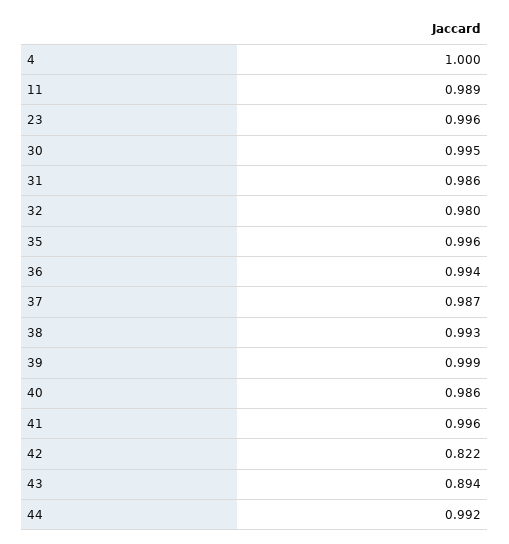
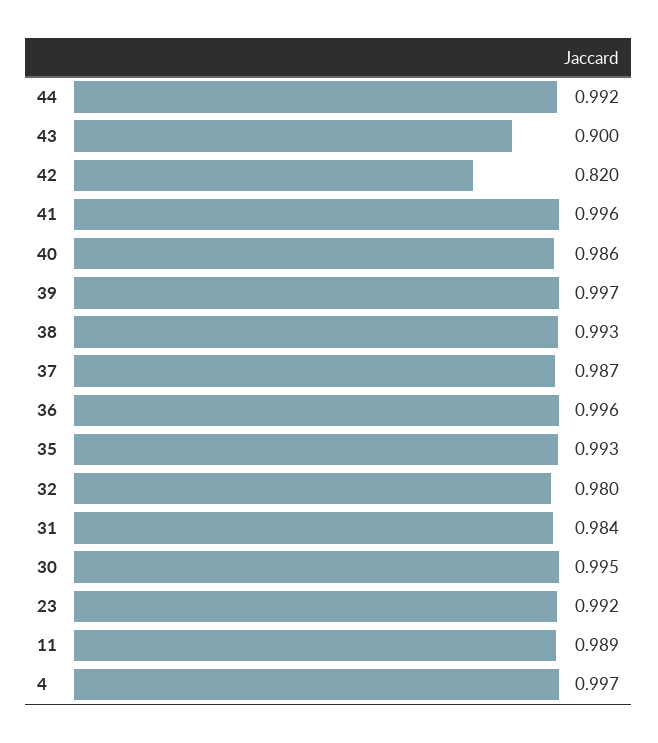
4: 1 -> 0.997
23: 0.996 -> 0.992
31: 0.986 -> 0.984
35: 0.996 -> 0.993
36: 0.994 -> 0.996
39: 0.999 -> 0.997
42: 0.822 -> 0.82
43: 0.894 -> 0.9

